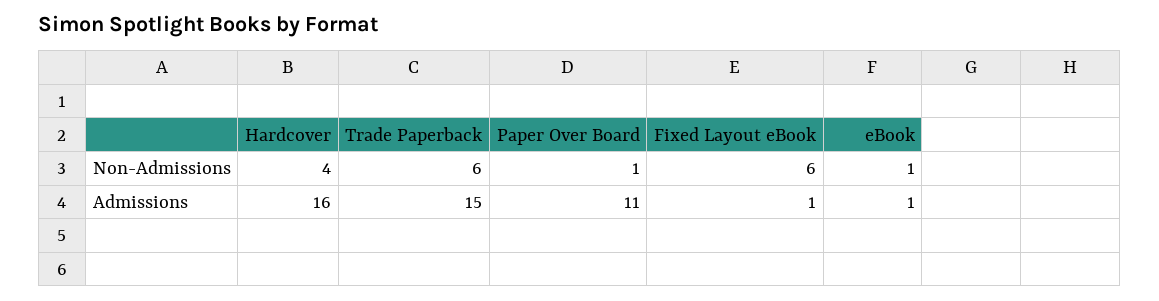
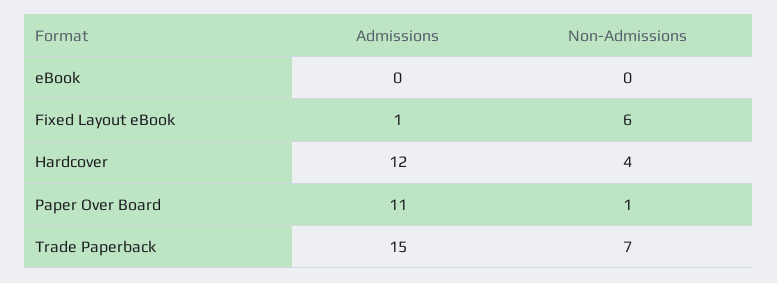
Trade Paperback, Non-Admissions: 6 -> 7
eBook, Non-Admissions: 1 -> 0
Hardcover, Admissions: 16 -> 12
eBook, Admissions: 1 -> 0

